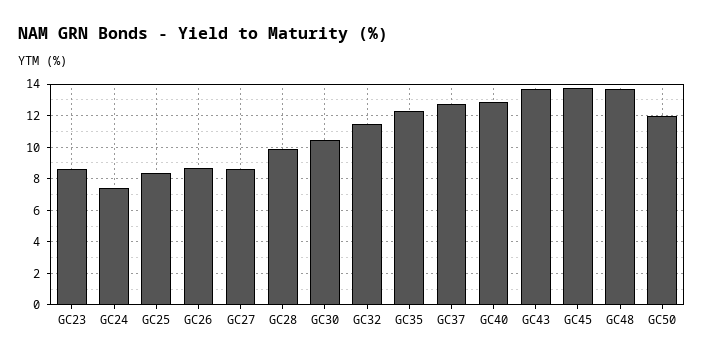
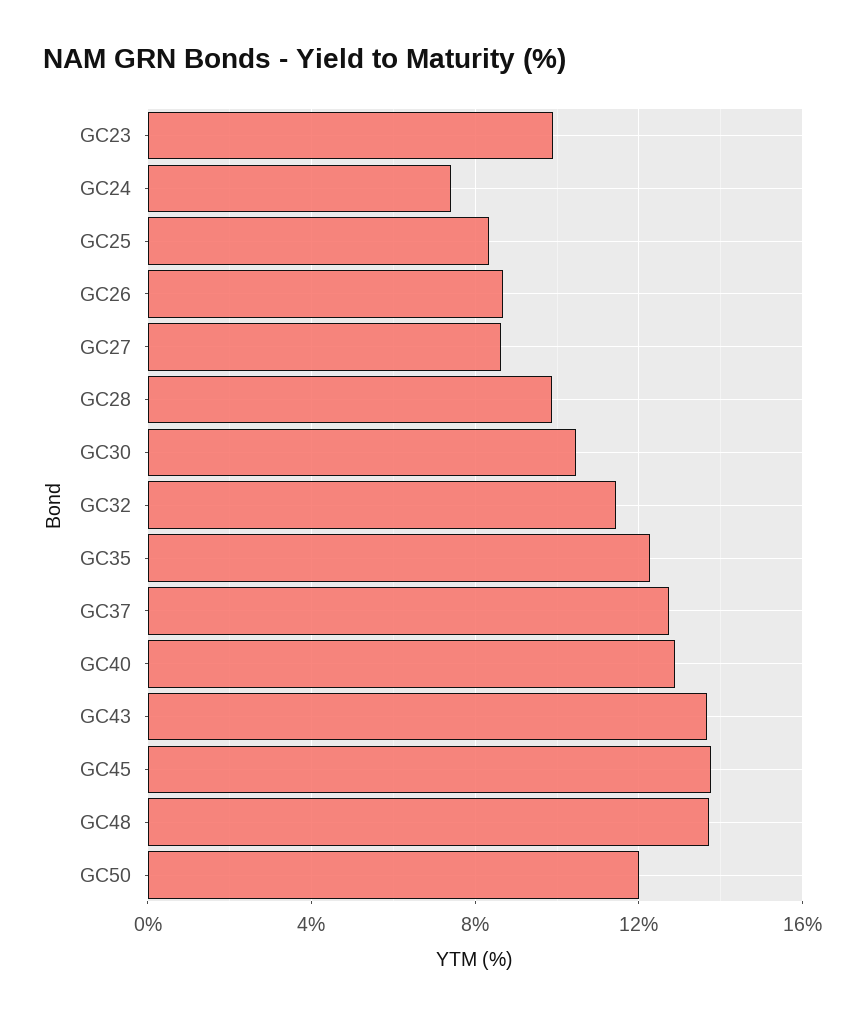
GC23: 8.5 -> 10

